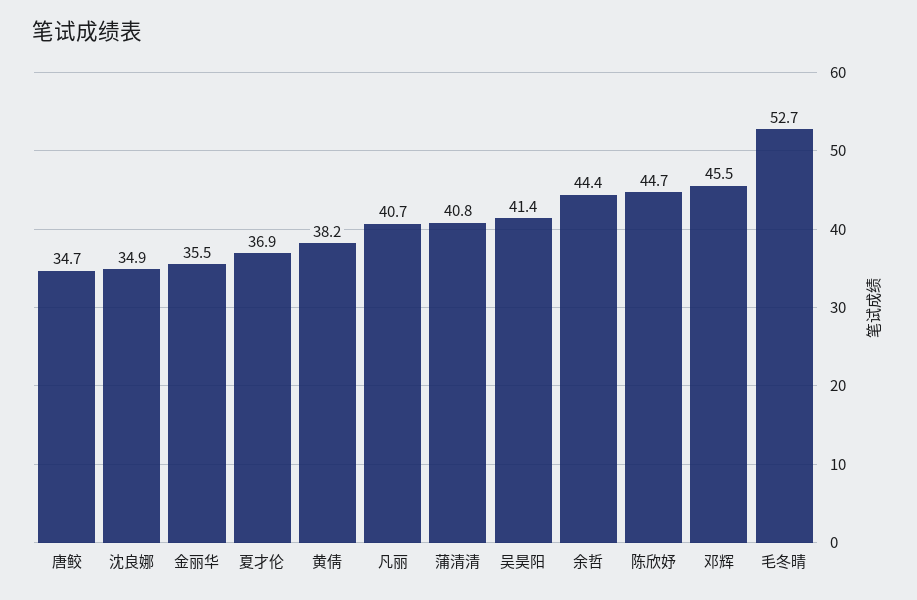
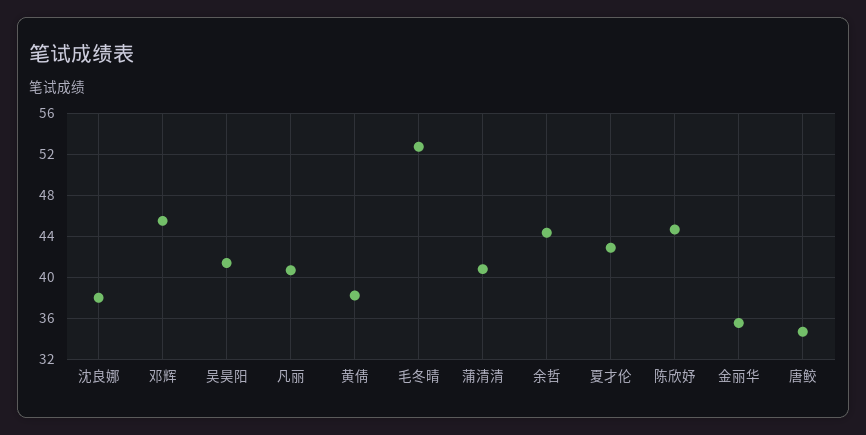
沈良娜: 34.9 -> 38
夏才伦: 36.9 -> 43

